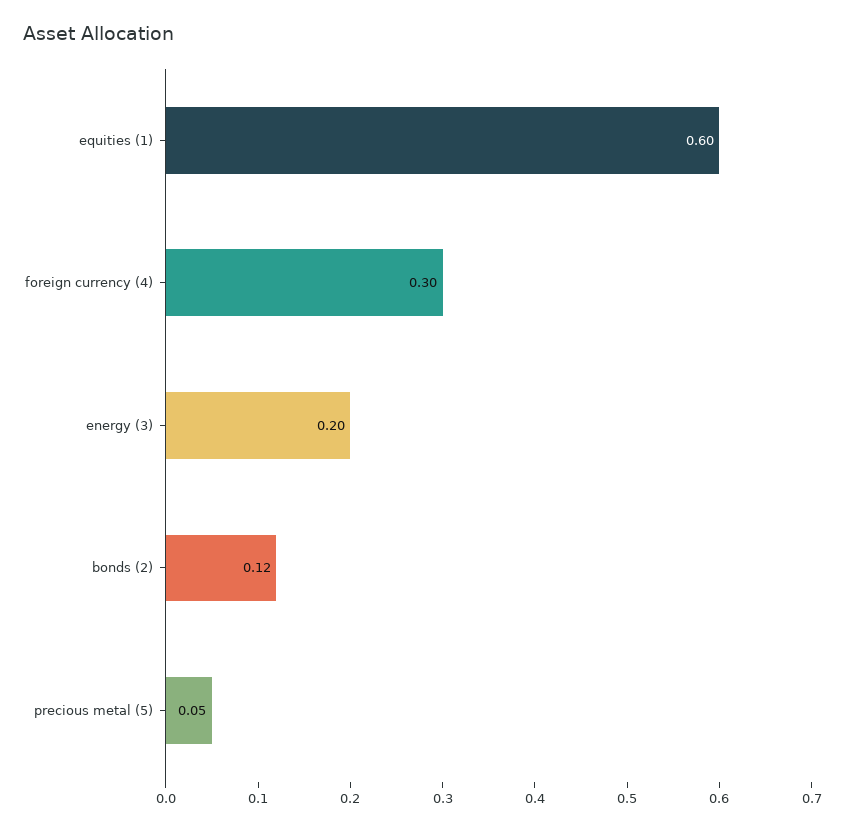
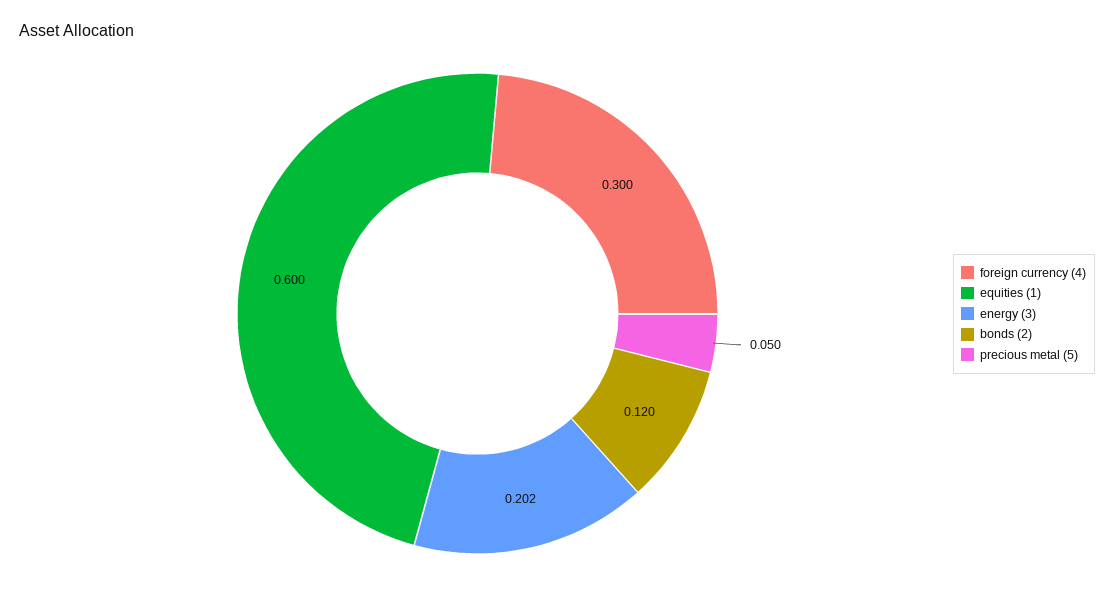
energy (3): 0.2 -> 0.202

